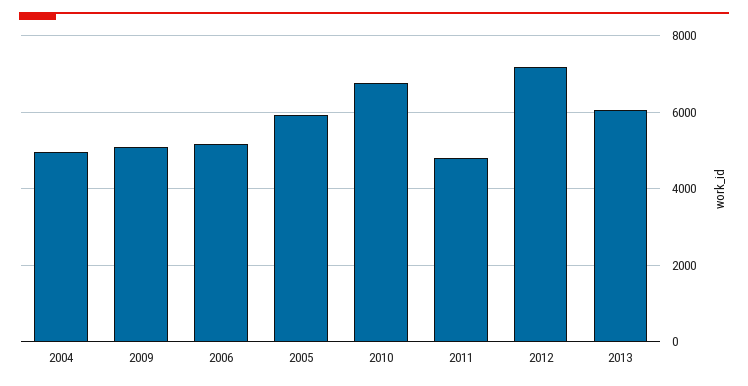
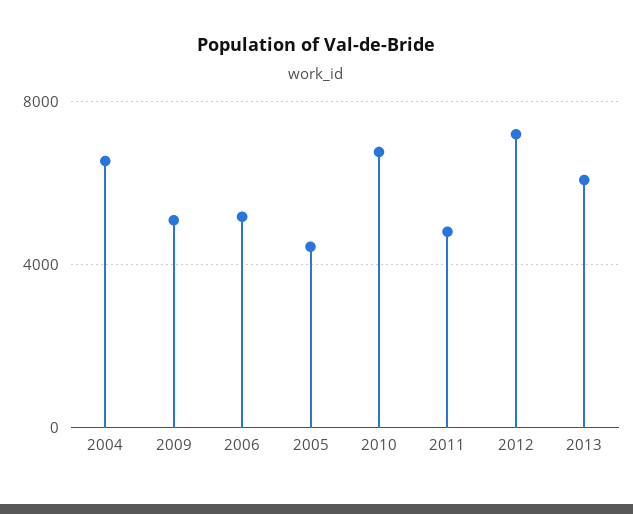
2004: 5000 -> 6500
2005: 6000 -> 4500

